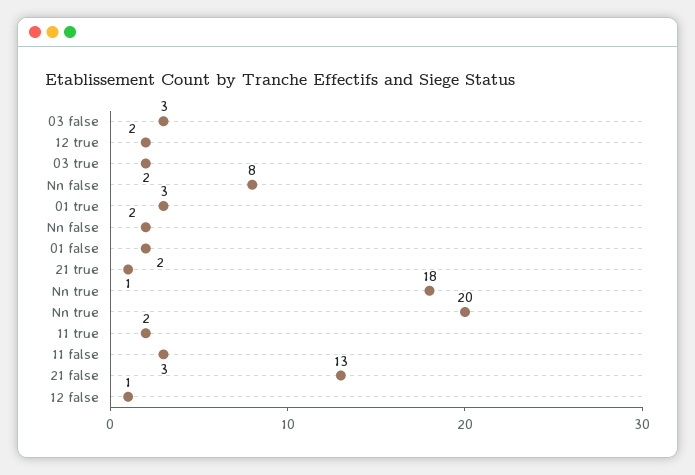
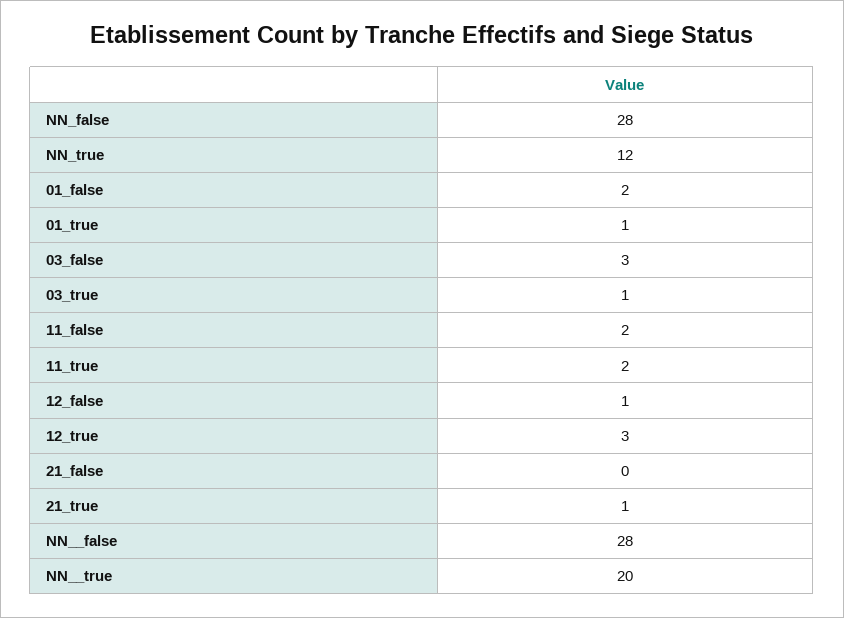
12 true: 2 -> 3
03 true: 2 -> 1
Nn false: 8 -> 28
01 true: 3 -> 1
Nn  false: 2 -> 28
Nn true: 18 -> 12
11 false: 3 -> 2
21 false: 13 -> 0

